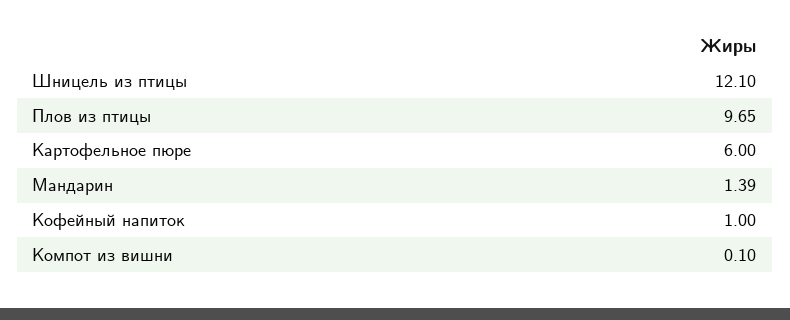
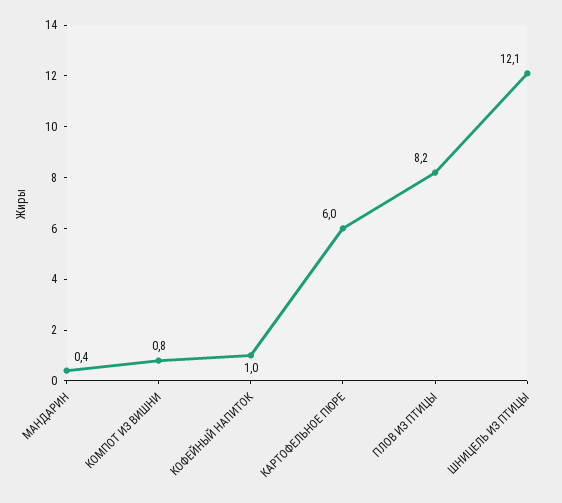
Плов из птицы: 9.65 -> 8.2
Мандарин: 1.39 -> 0.4
Компот из вишни: 0.1 -> 0.8

